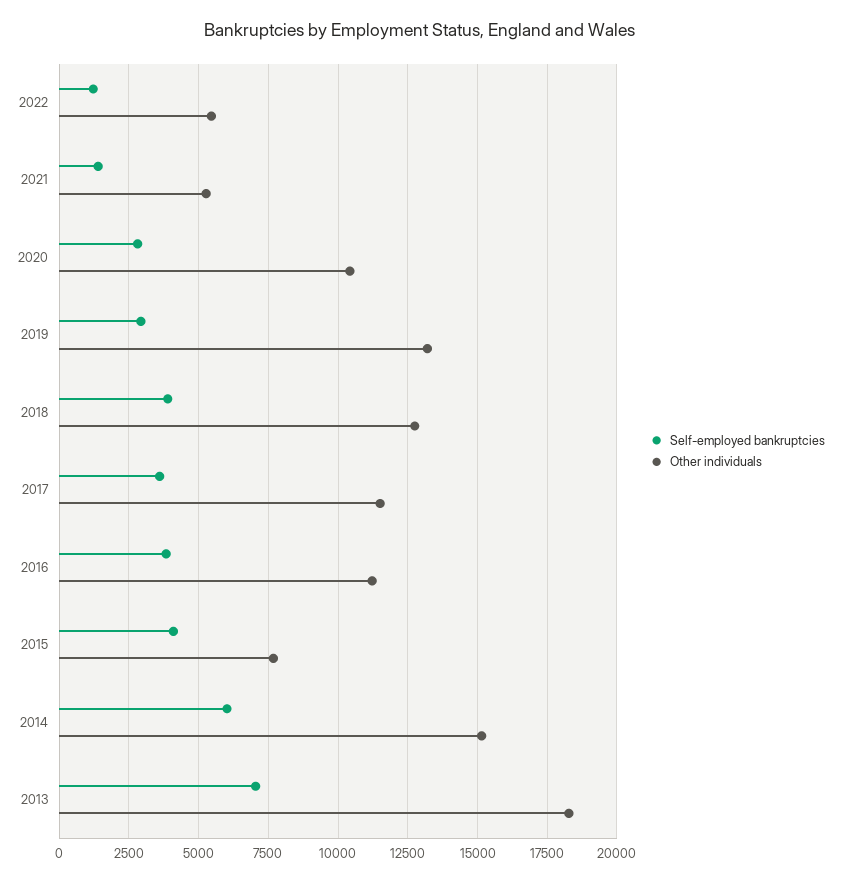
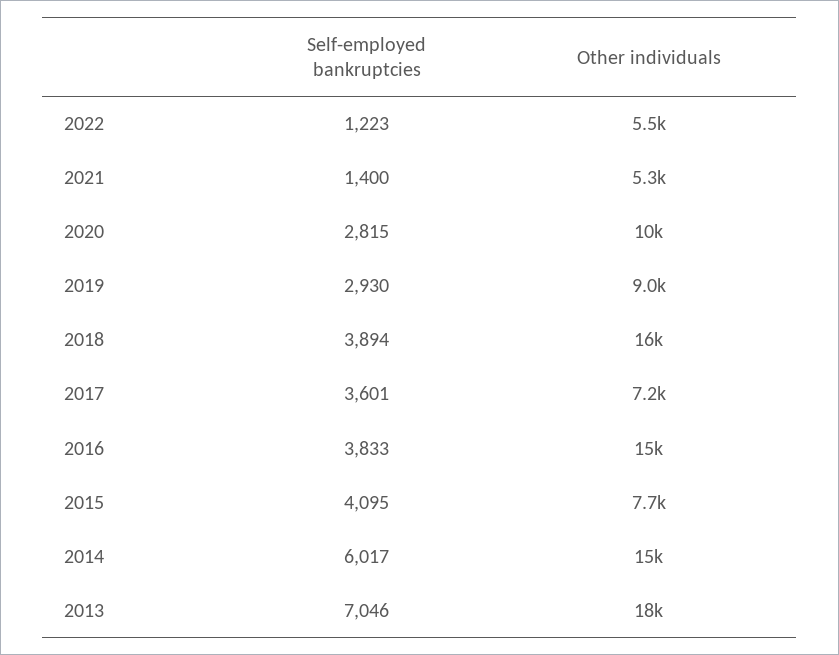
Other individuals, 2019: 13250 -> 9000
Other individuals, 2018: 12750 -> 16000
Other individuals, 2017: 11500 -> 7200
Other individuals, 2016: 11250 -> 15000

